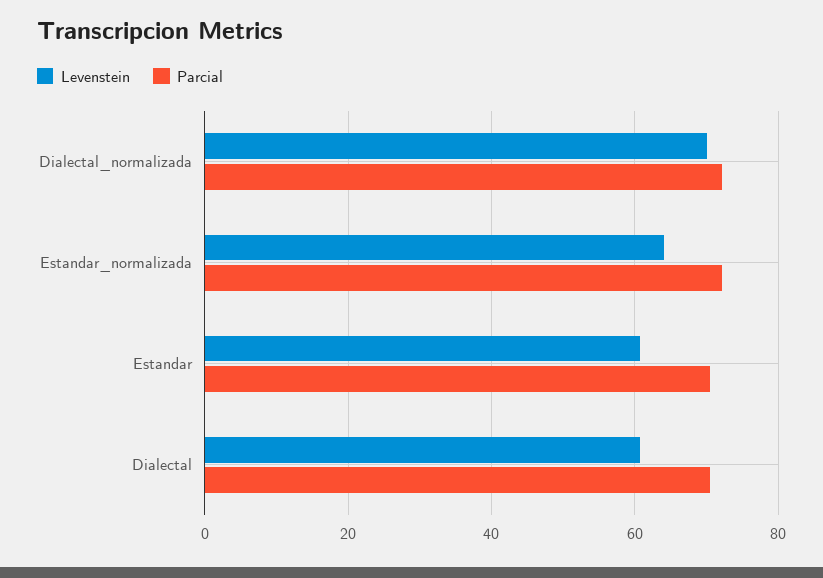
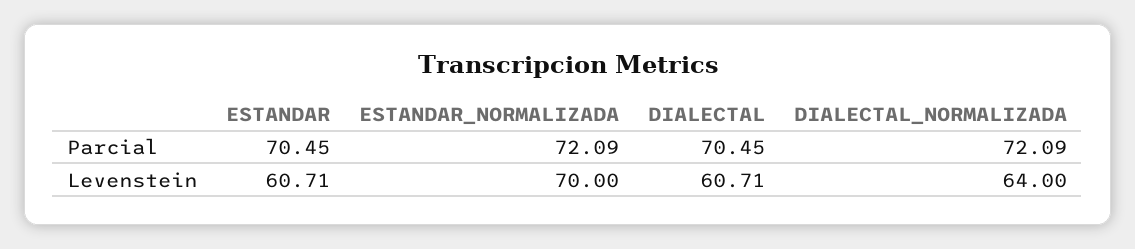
Levenstein, Dialectal_normalizada: 70 -> 64
Levenstein, Estandar_normalizada: 64 -> 70

